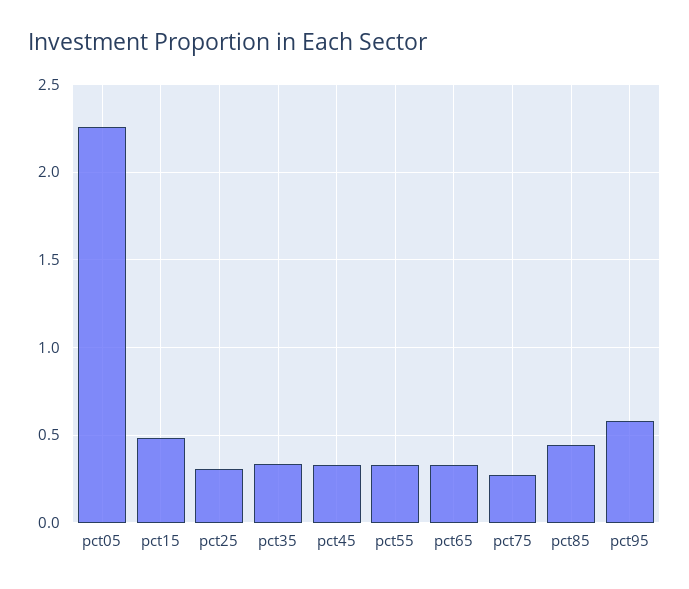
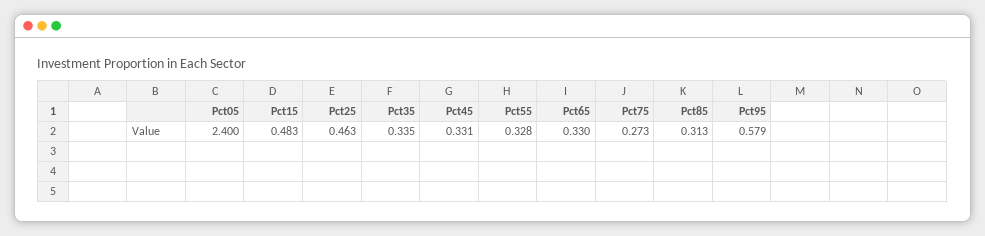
pct05: 2.25 -> 2.4
pct25: 0.3 -> 0.463
pct85: 0.45 -> 0.313

